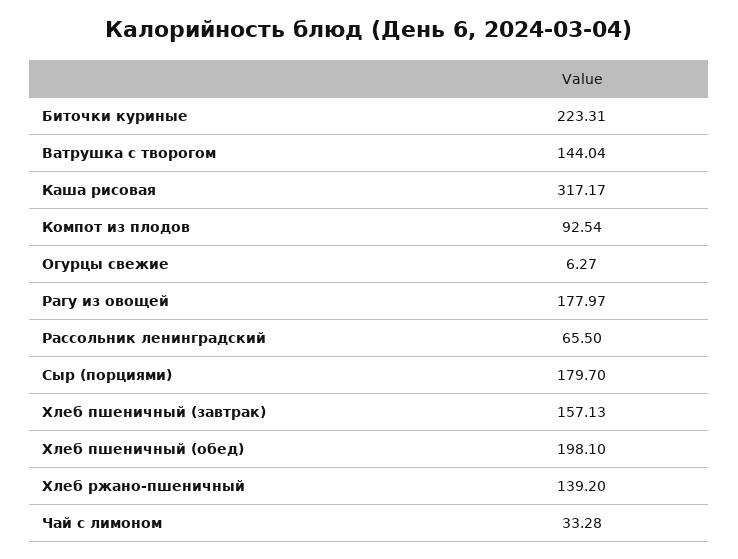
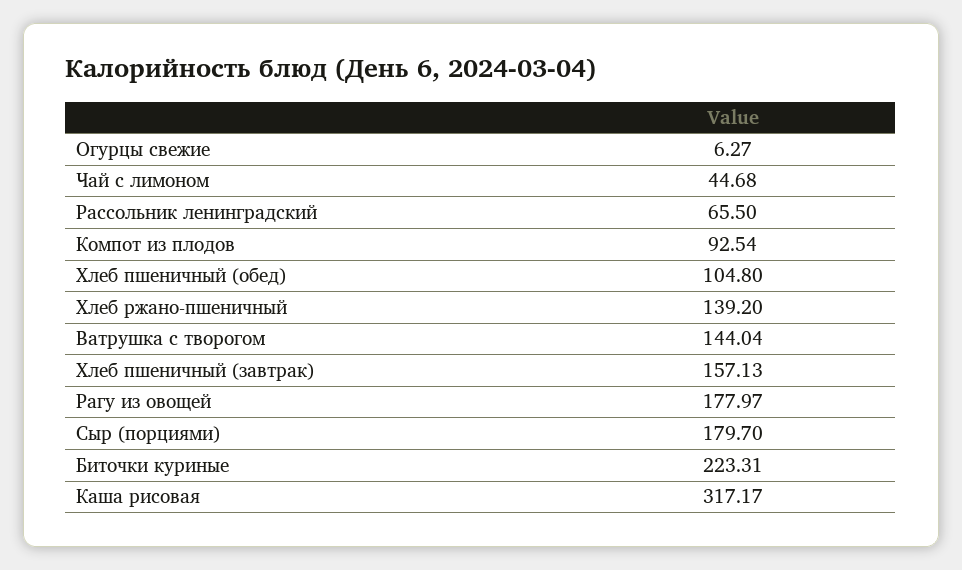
Хлеб пшеничный (обед): 198.1 -> 104.8
Чай с лимоном: 33.28 -> 44.68

